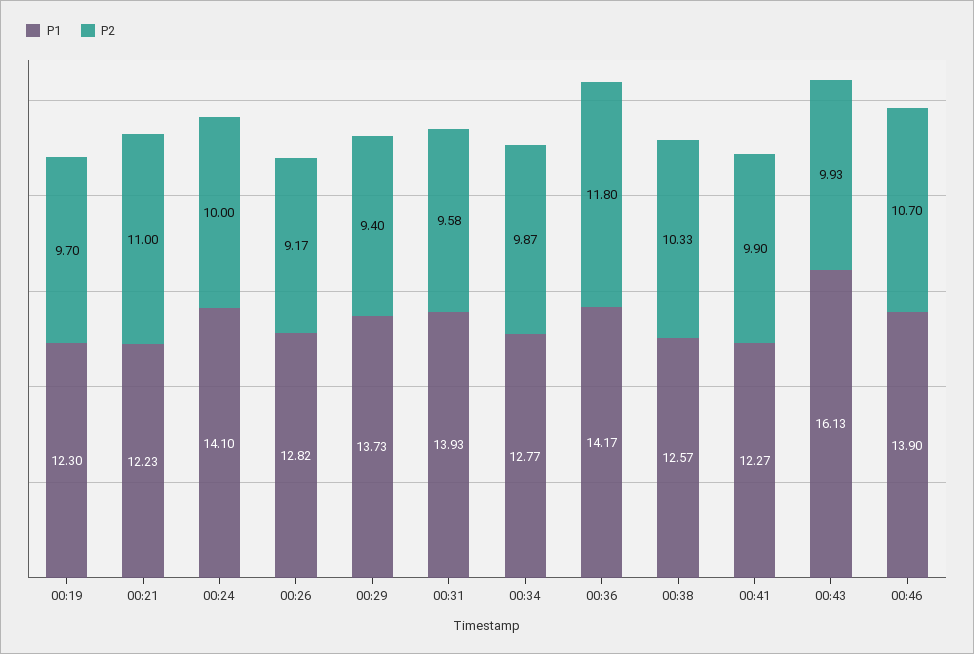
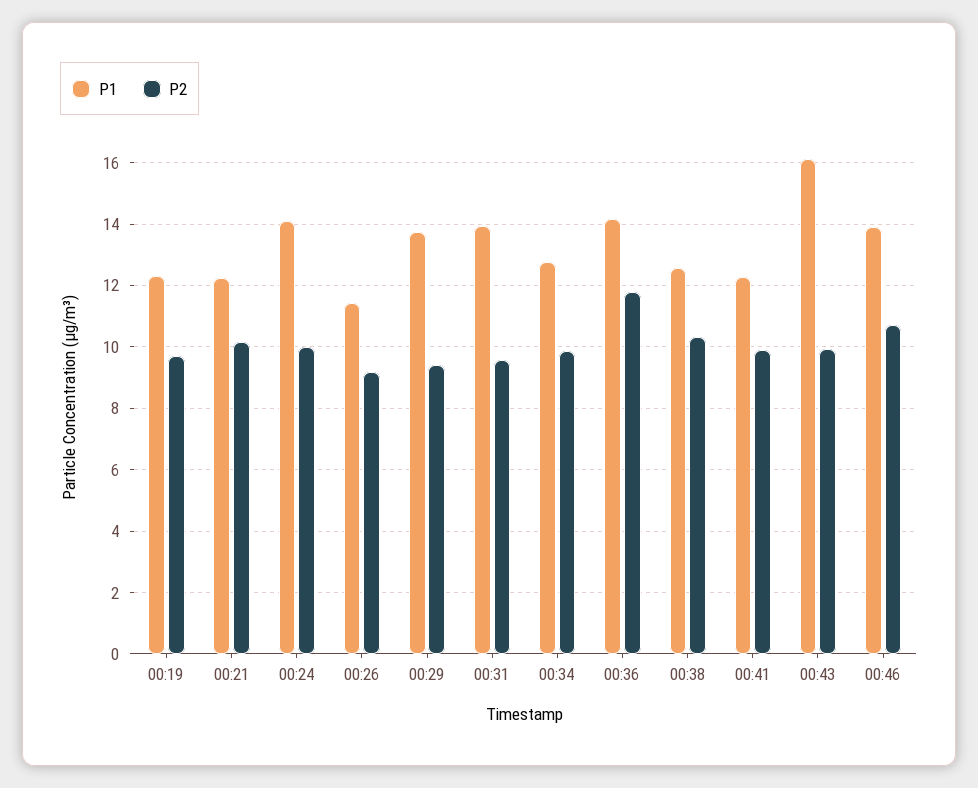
P2, 00:21: 11 -> 10.2
P1, 00:26: 12.82 -> 11.4

